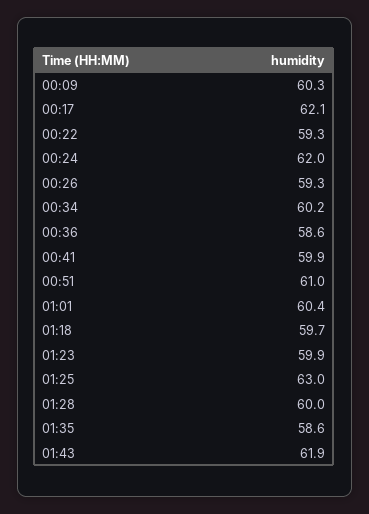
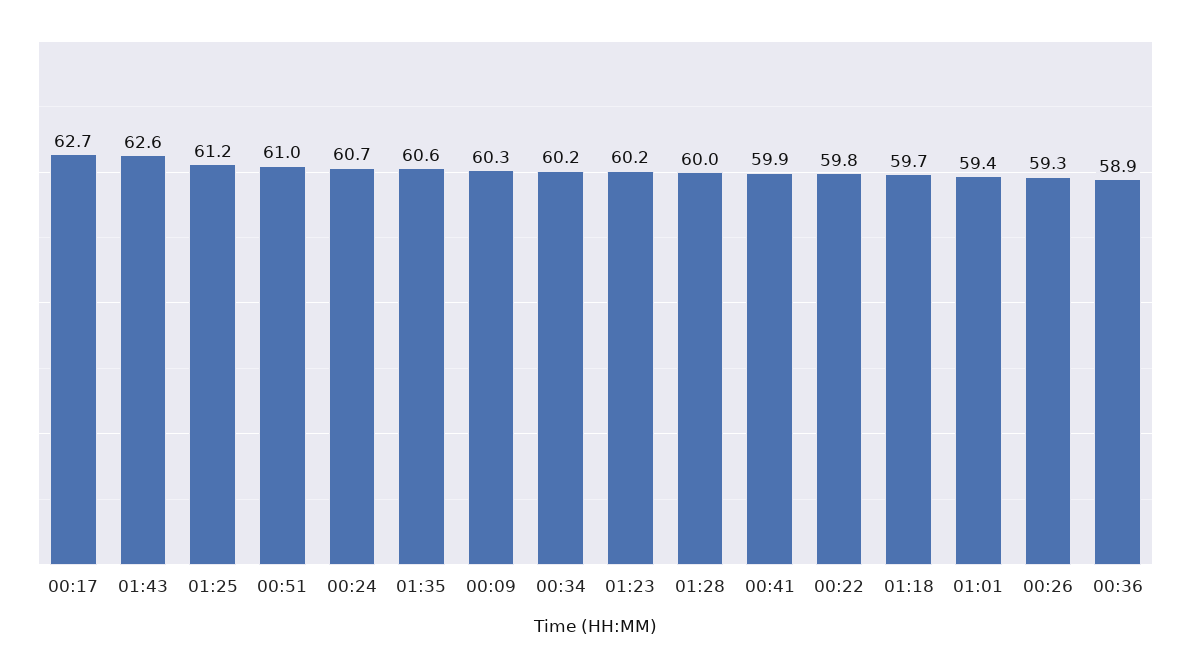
00:17: 62.1 -> 62.7
00:22: 59.3 -> 59.8
00:24: 62 -> 60.7
00:36: 58.6 -> 58.9
01:01: 60.4 -> 59.4
01:23: 59.9 -> 60.2
01:25: 63 -> 61.2
01:35: 58.6 -> 60.6
01:43: 61.9 -> 62.6

